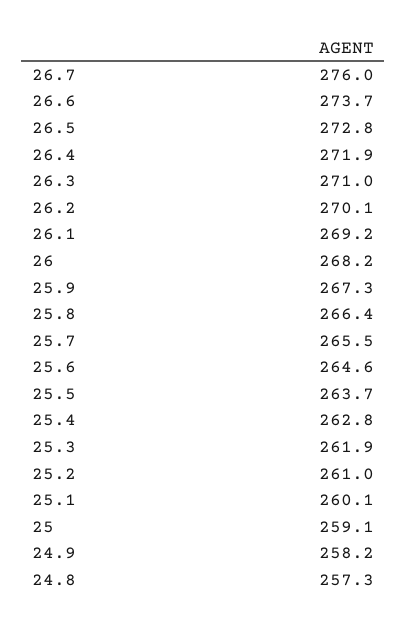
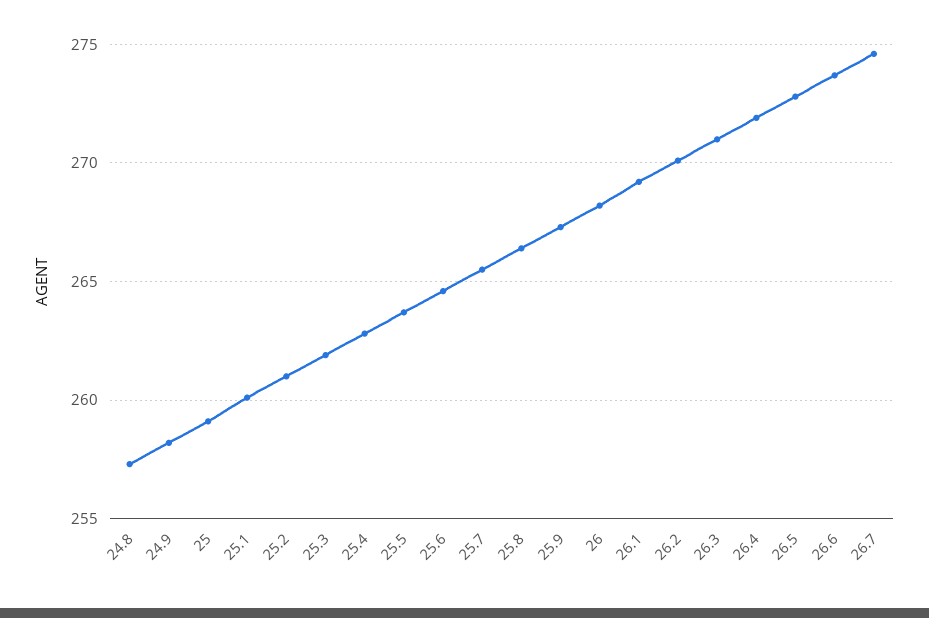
26.7: 276 -> 274.5

